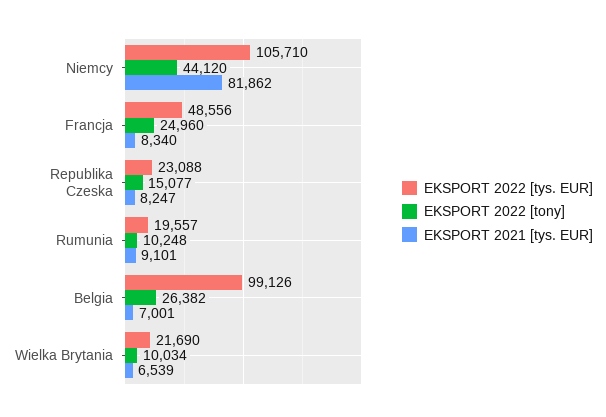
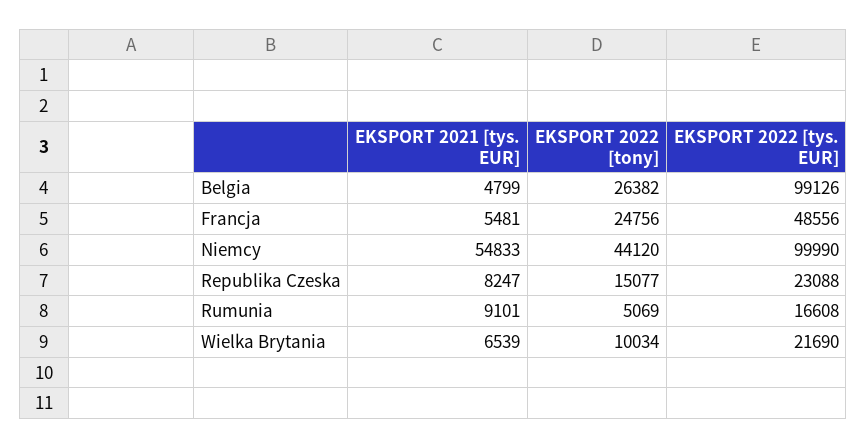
EKSPORT 2022 [tys. EUR], Niemcy: 105710 -> 99990
EKSPORT 2021 [tys. EUR], Niemcy: 81862 -> 54833
EKSPORT 2022 [tony], Francja: 24960 -> 24756
EKSPORT 2021 [tys. EUR], Francja: 8340 -> 5481
EKSPORT 2022 [tys. EUR], Rumunia: 19557 -> 16608
EKSPORT 2022 [tony], Rumunia: 10248 -> 5069
EKSPORT 2021 [tys. EUR], Belgia: 7001 -> 4799

